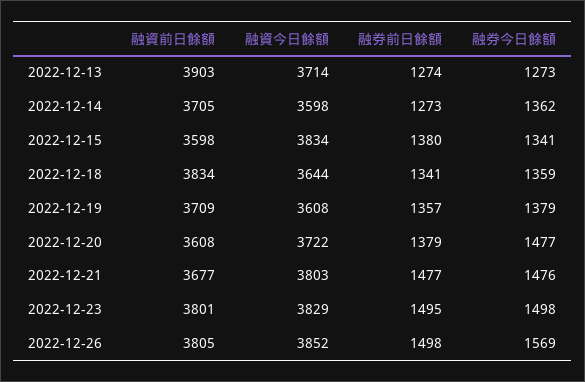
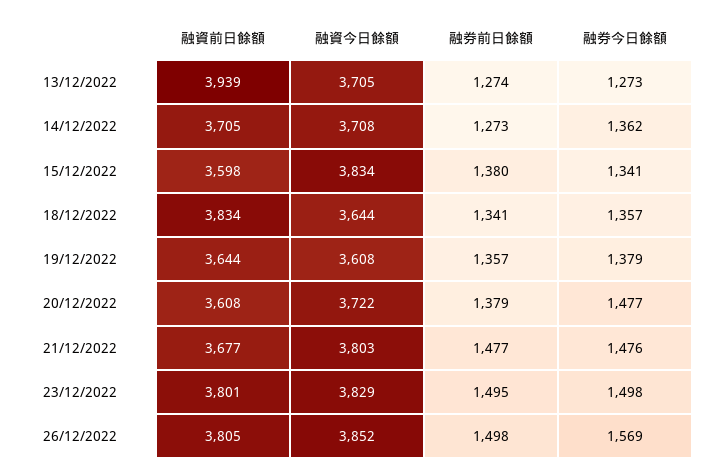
融資前日餘額, 2022-12-13: 3903 -> 3939
融資今日餘額, 2022-12-13: 3714 -> 3705
融資今日餘額, 2022-12-14: 3598 -> 3708
融券今日餘額, 2022-12-18: 1359 -> 1357
融資前日餘額, 2022-12-19: 3709 -> 3644

